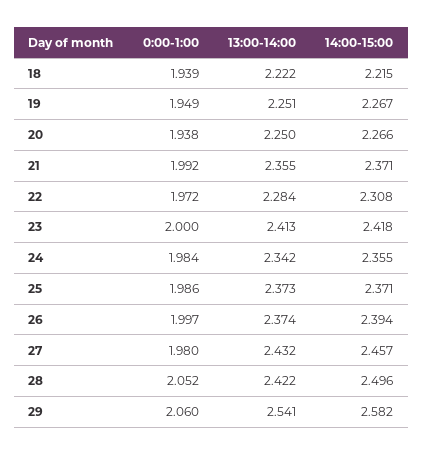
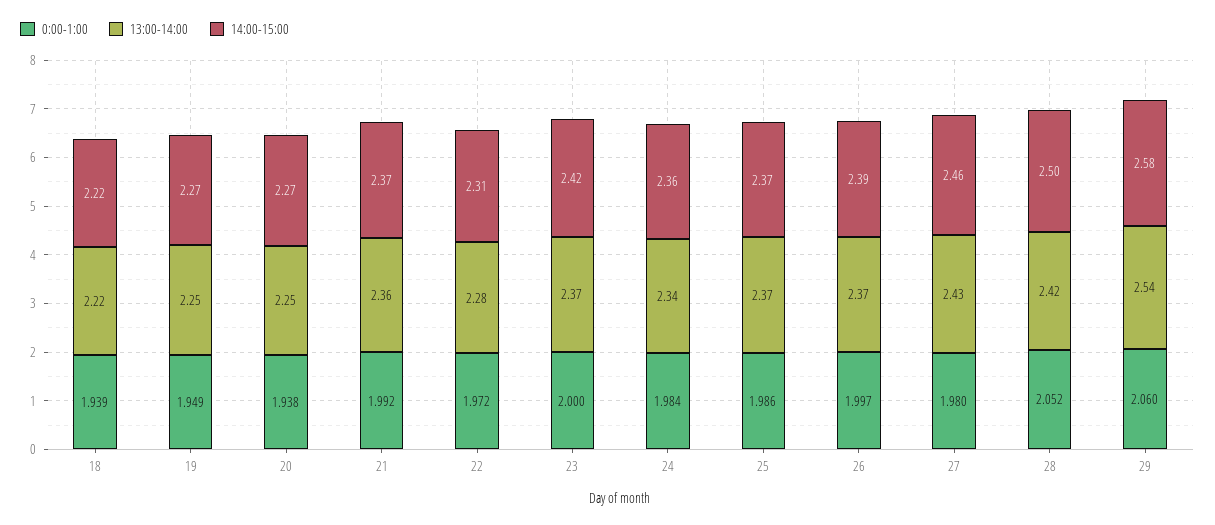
13:00-14:00, 23: 2.413 -> 2.37

